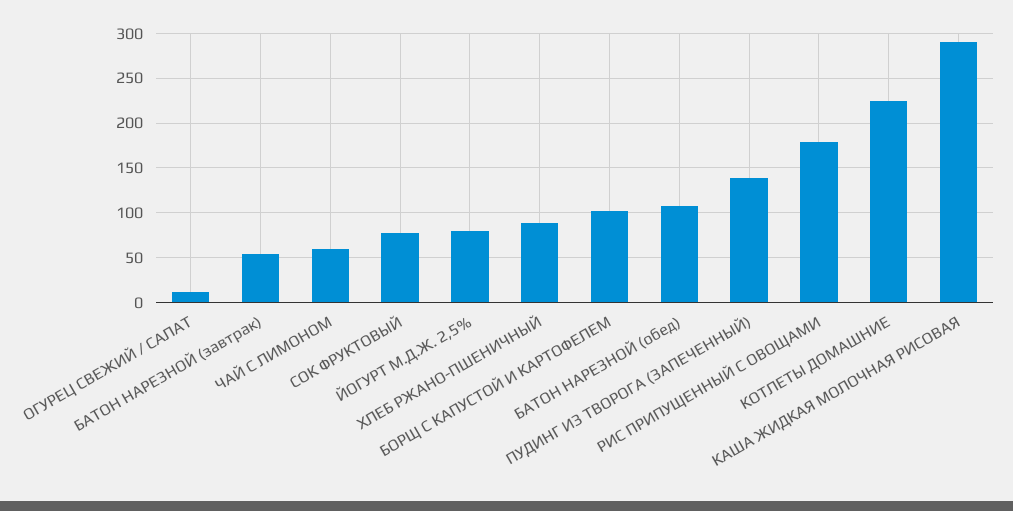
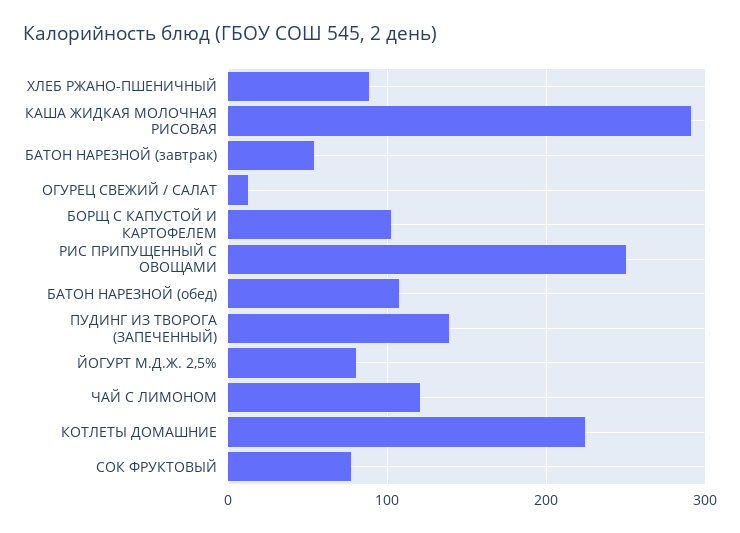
ЧАЙ С ЛИМОНОМ: 60 -> 120
РИС ПРИПУЩЕННЫЙ С ОВОЩАМИ: 180 -> 250

